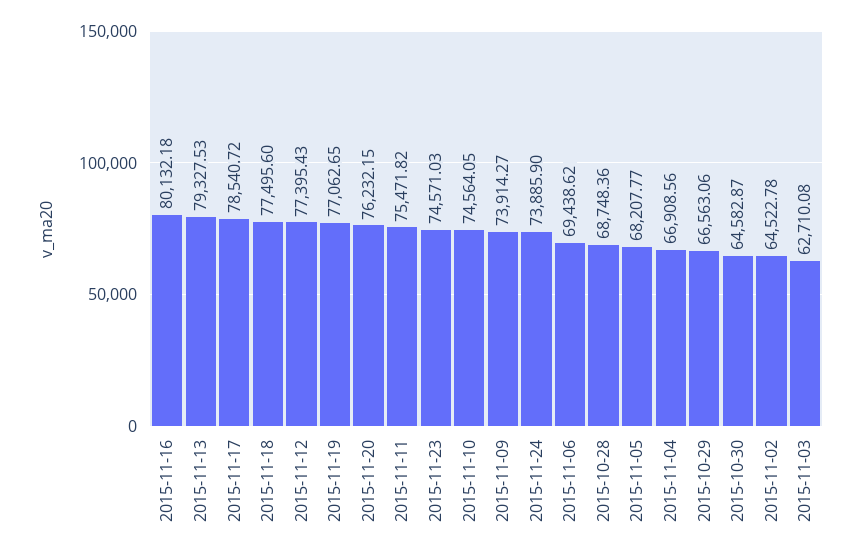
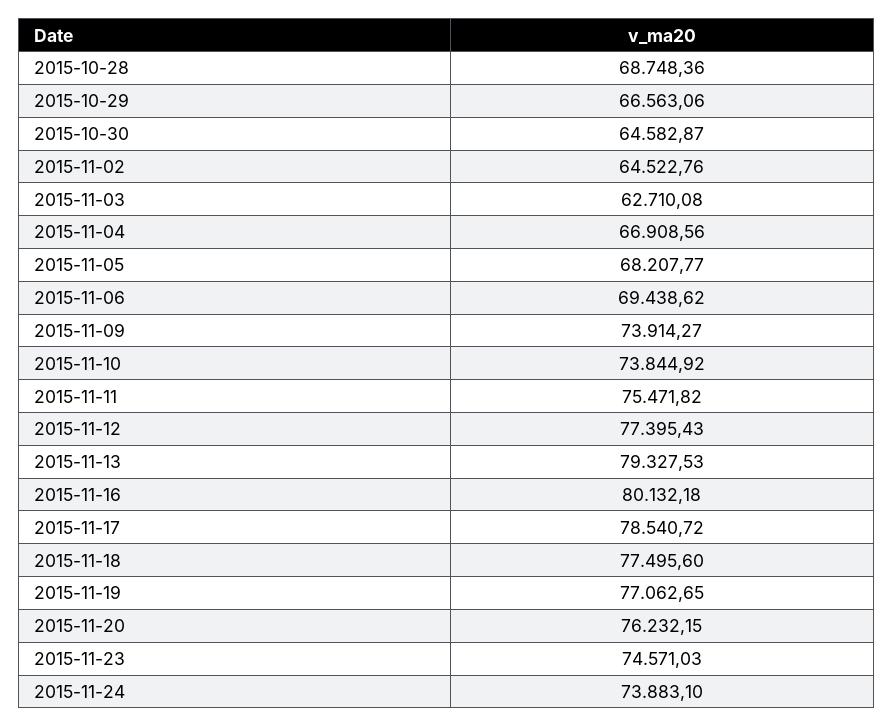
2015-11-10: 74564.05 -> 73844.92
2015-11-24: 73885.9 -> 73883.1
2015-11-02: 64522.78 -> 64522.76

